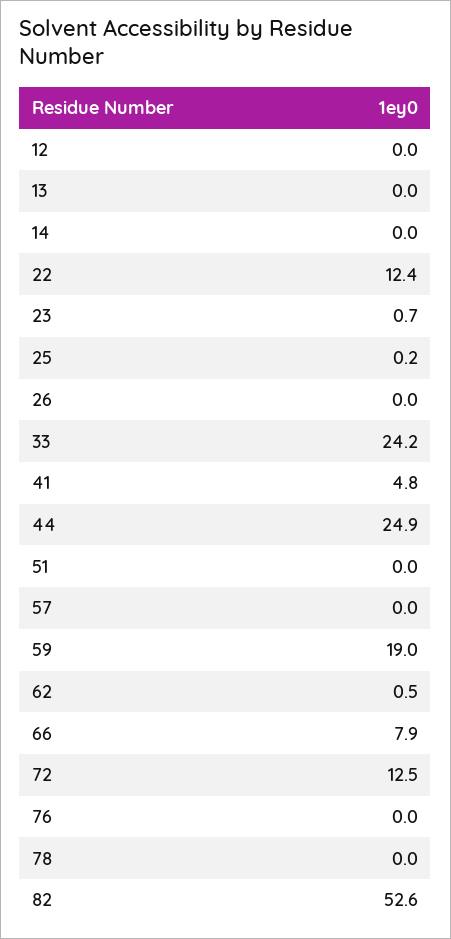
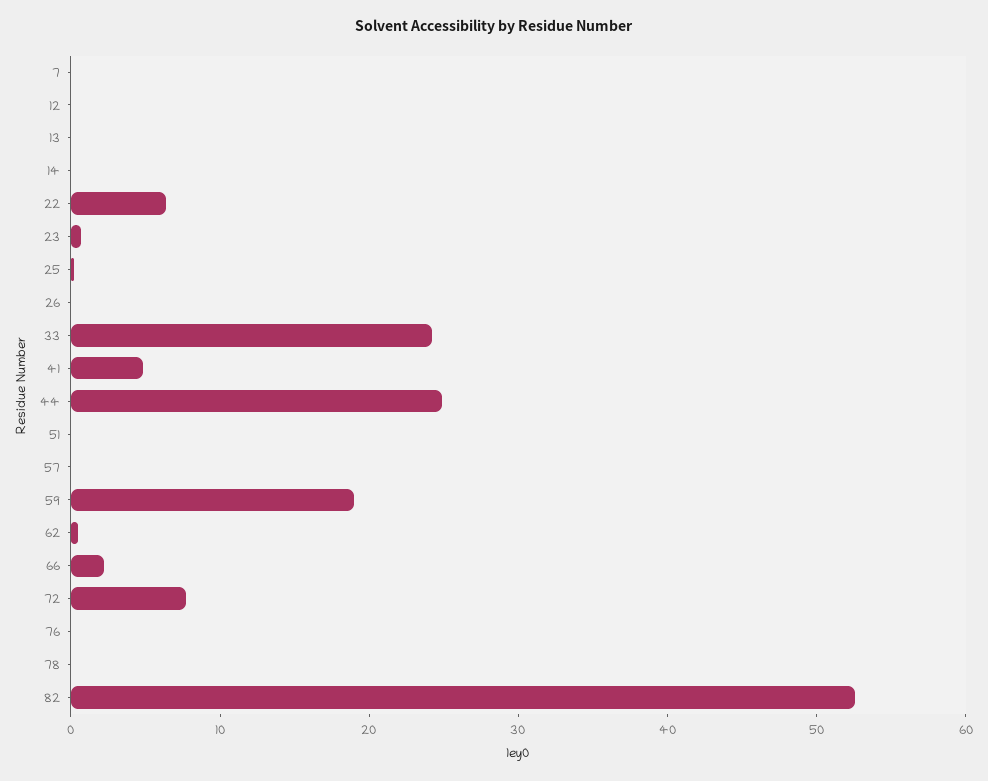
22: 12.4 -> 6
66: 7.9 -> 2
72: 12.5 -> 8
7: none -> 0

